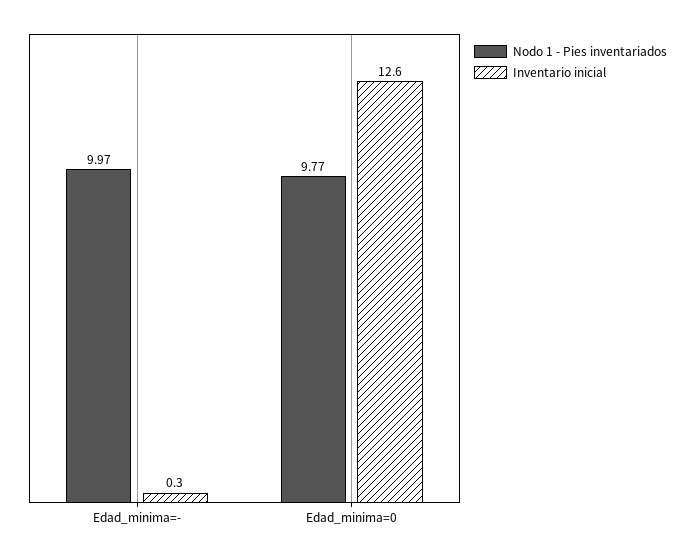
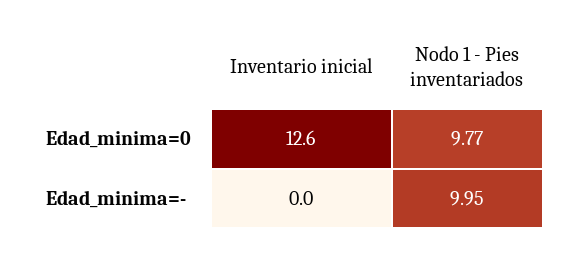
Nodo 1 - Pies inventariados, Edad_minima=-: 9.97 -> 9.95
Inventario inicial, Edad_minima=-: 0.3 -> 0

